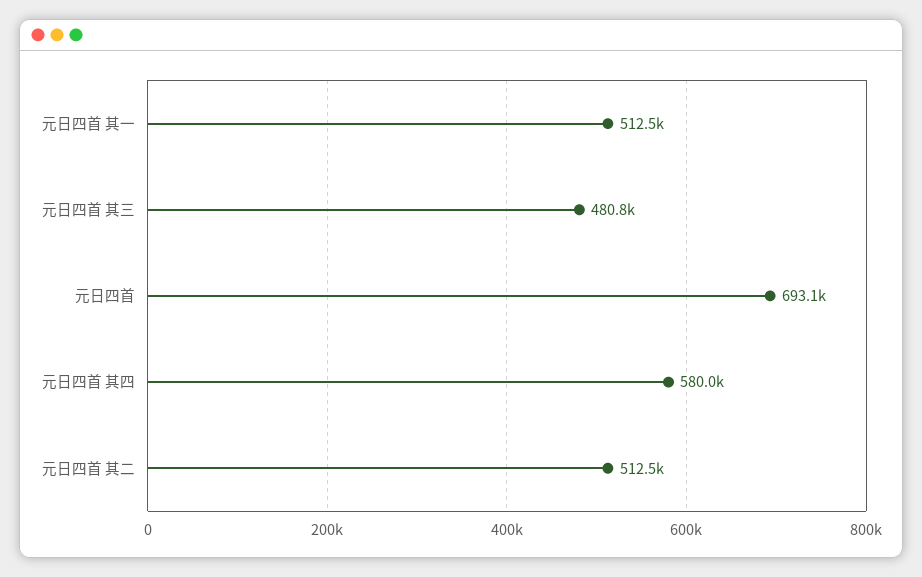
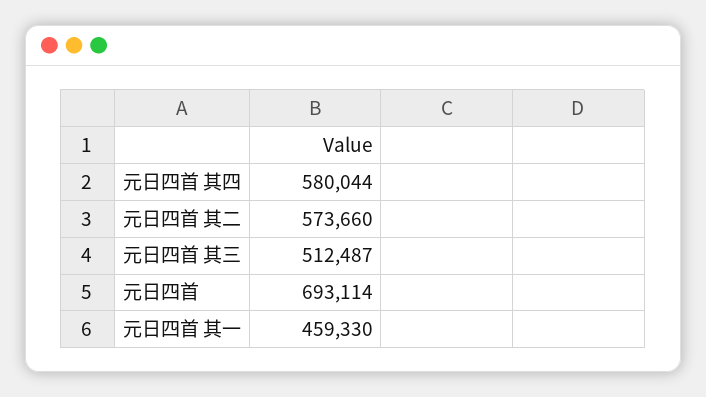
元日四首 其一: 512500 -> 459330
元日四首 其三: 480800 -> 512487
元日四首 其二: 512500 -> 573660

